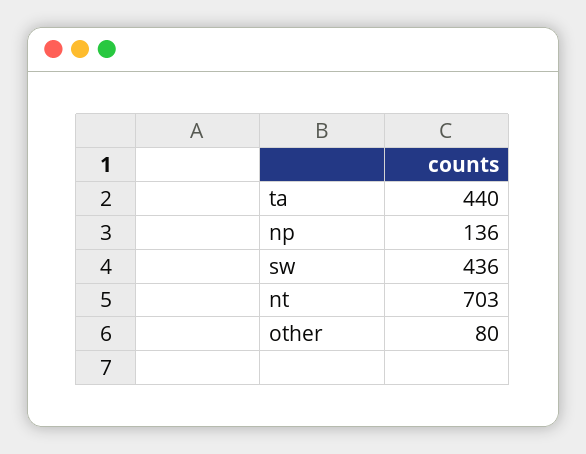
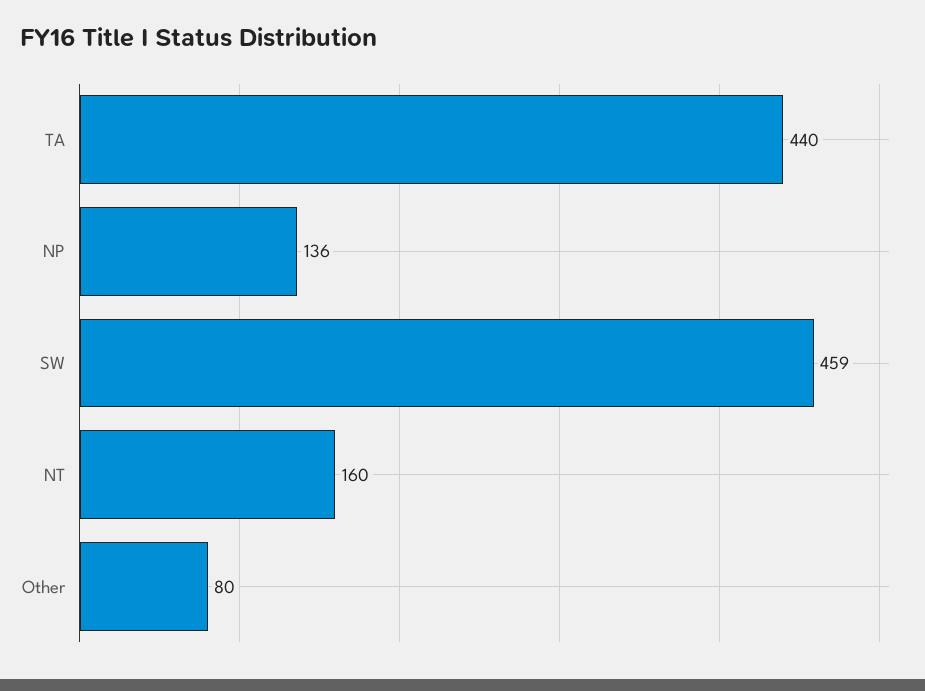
sw: 436 -> 459
nt: 703 -> 160

